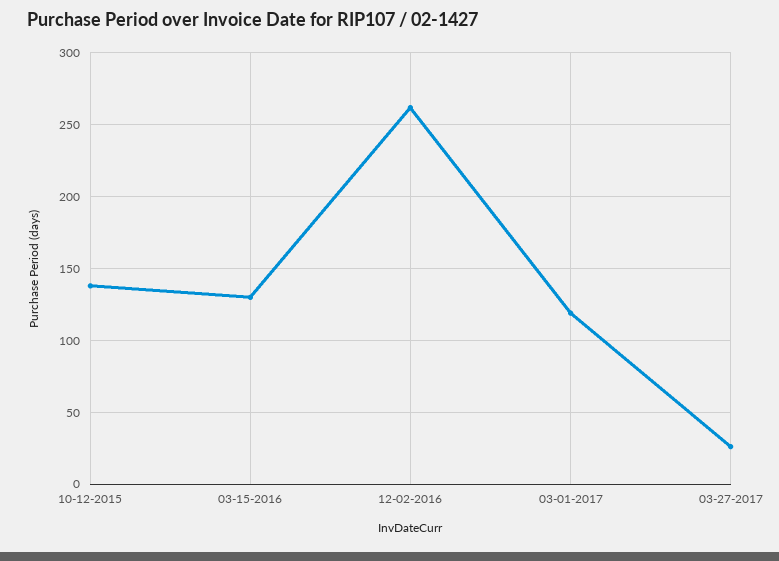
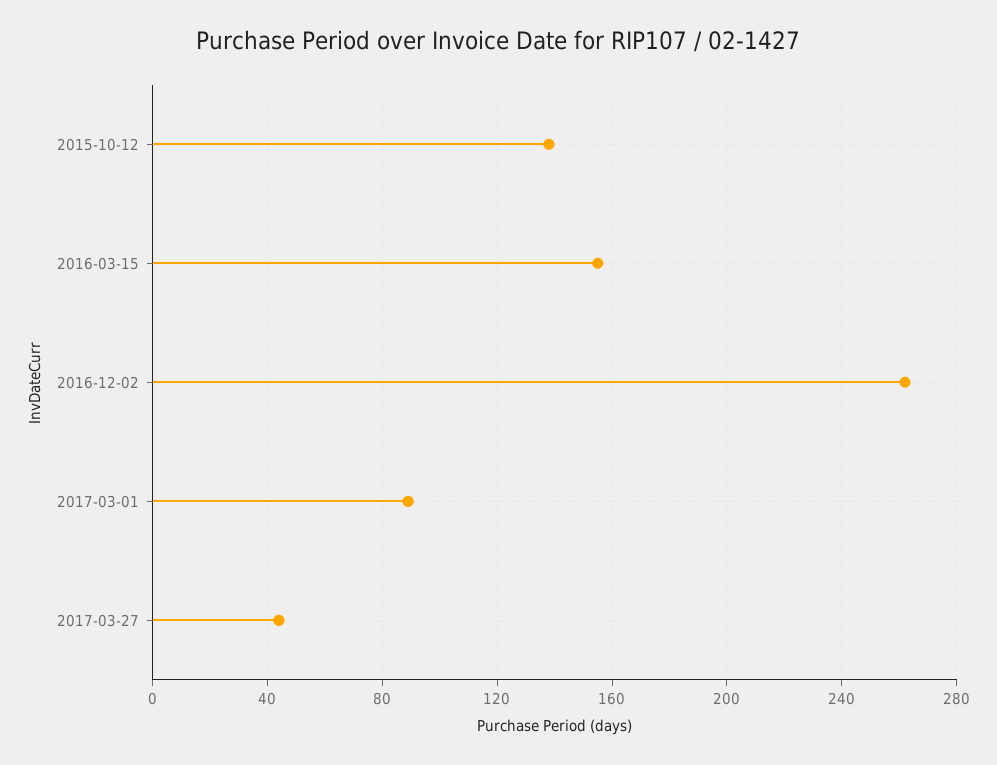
03-15-2016: 130 -> 155
03-01-2017: 120 -> 90
03-27-2017: 25 -> 45

